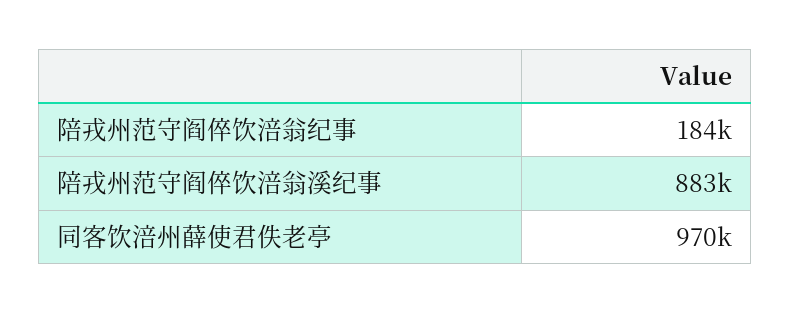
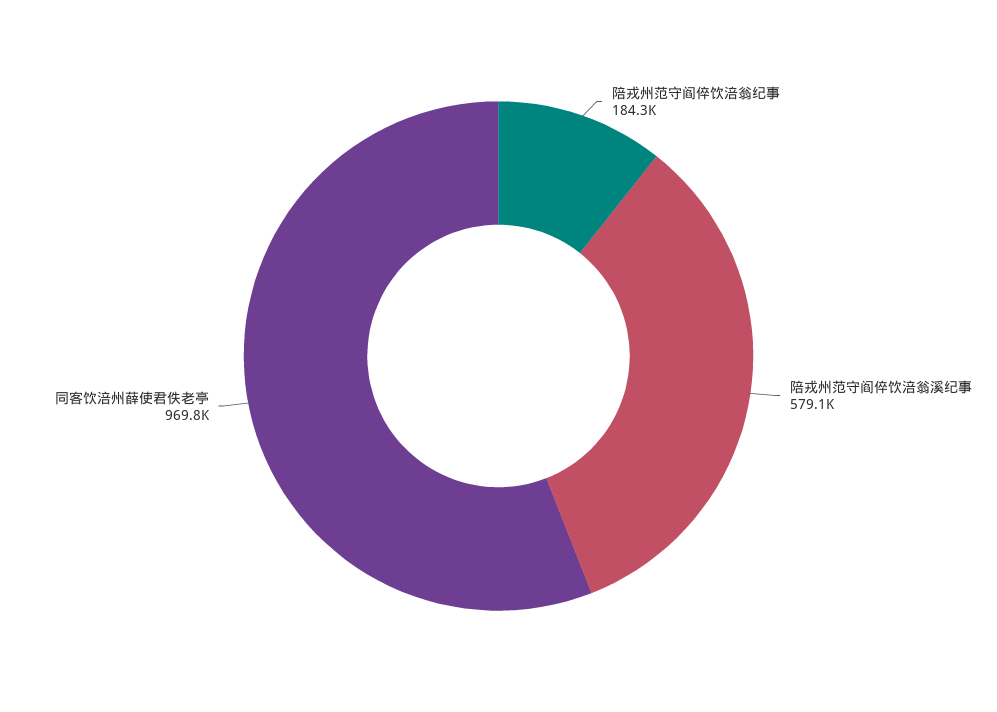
陪戎州范守阎倅饮涪翁溪纪事: 883000 -> 579100

